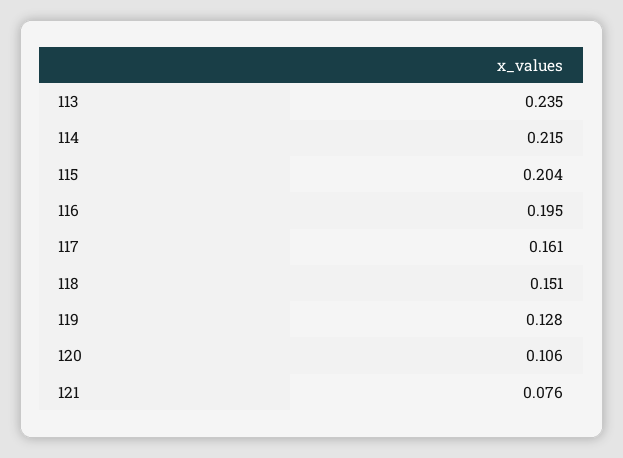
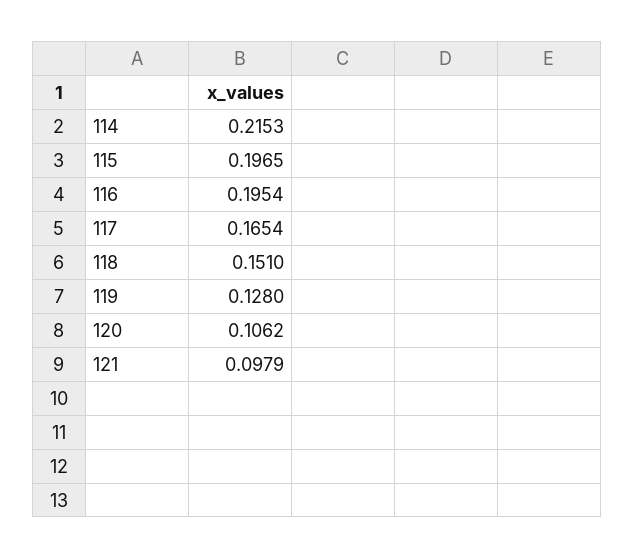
113: 0.235 -> none
115: 0.204 -> 0.1965
117: 0.161 -> 0.1654
121: 0.076 -> 0.0979

